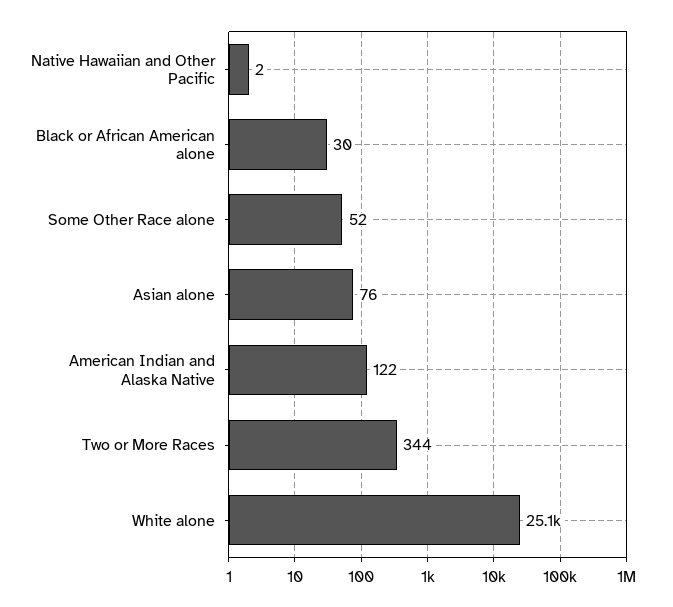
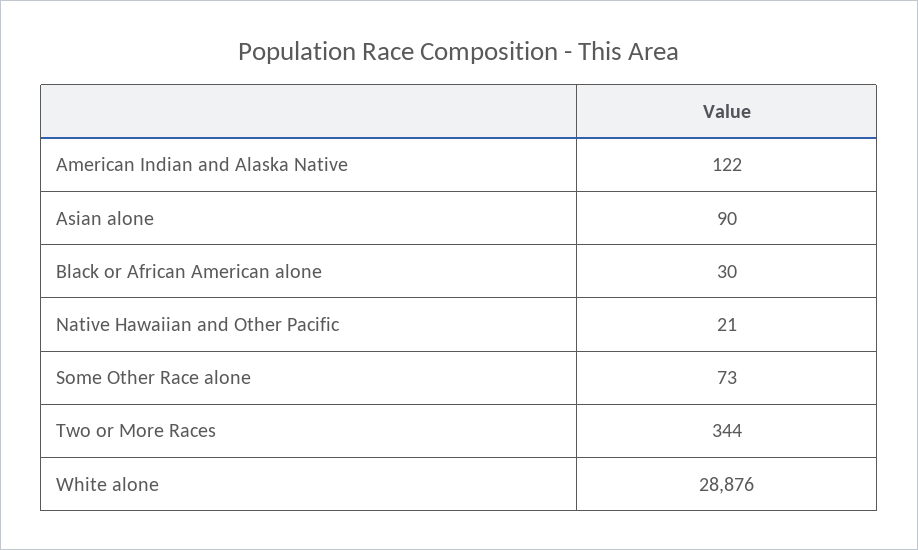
Native Hawaiian and Other Pacific: 2 -> 21
Some Other Race alone: 52 -> 73
Asian alone: 76 -> 90
White alone: 25100 -> 28876

